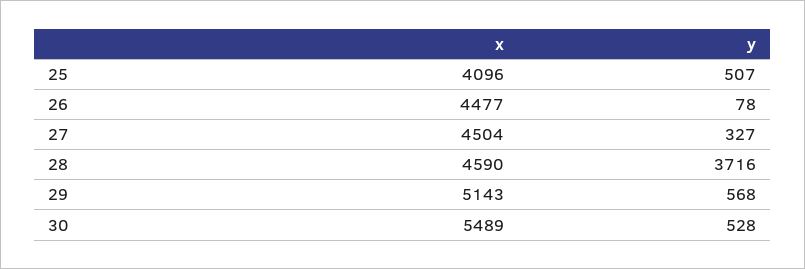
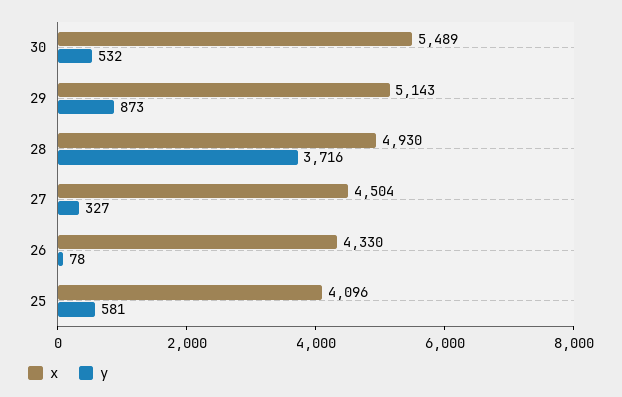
y, 25: 507 -> 581
x, 26: 4477 -> 4330
x, 28: 4590 -> 4930
y, 29: 568 -> 873
y, 30: 528 -> 532

